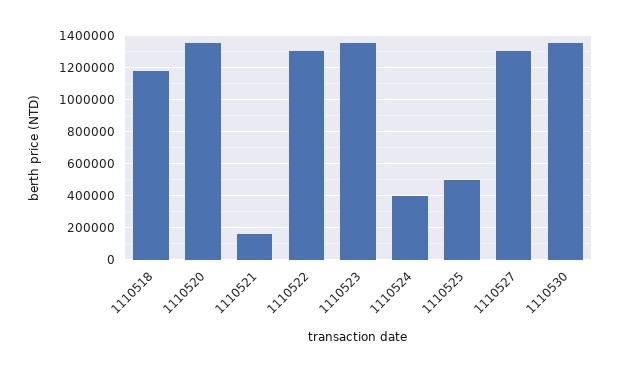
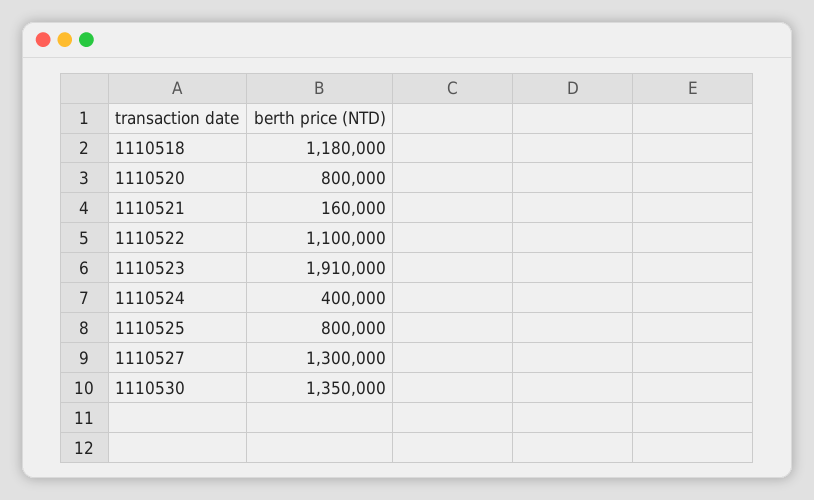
1110520: 1350000 -> 800000
1110522: 1300000 -> 1100000
1110523: 1350000 -> 1910000
1110525: 500000 -> 800000

